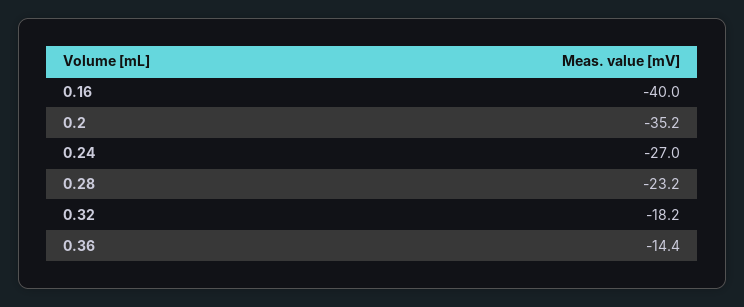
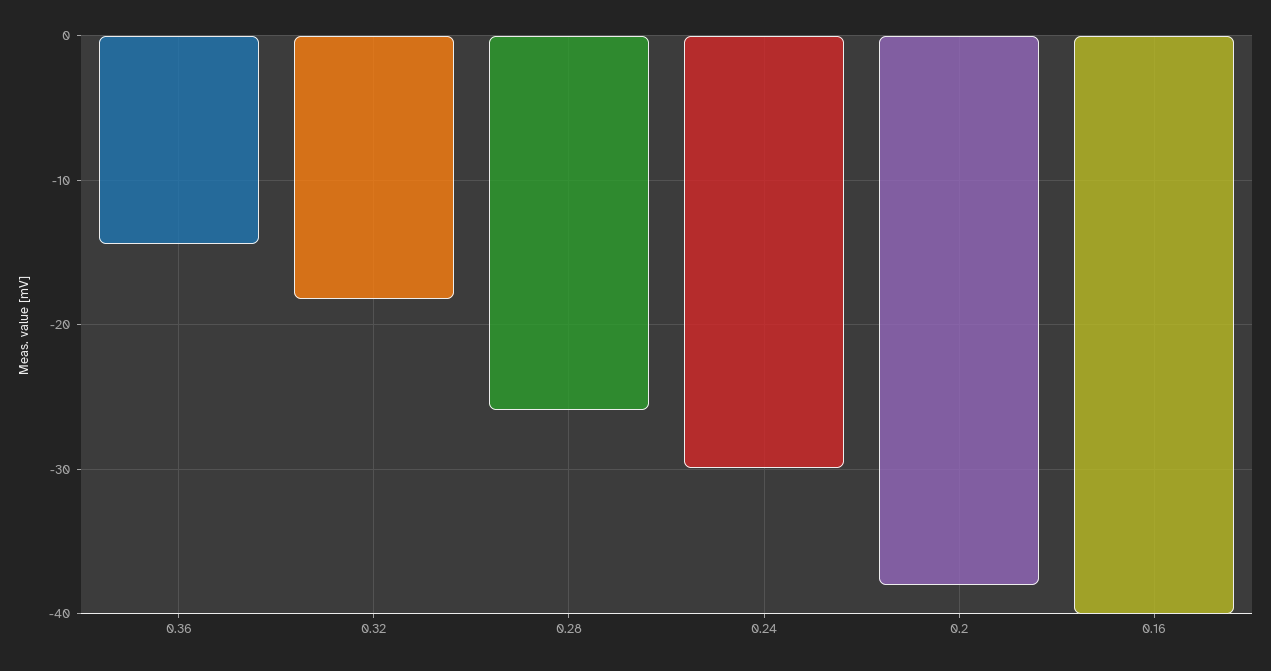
0.2: -35.2 -> -38
0.24: -27 -> -30
0.28: -23.2 -> -26

